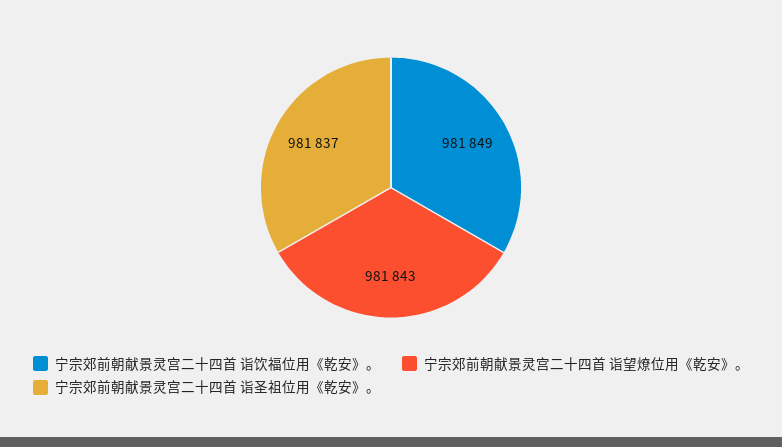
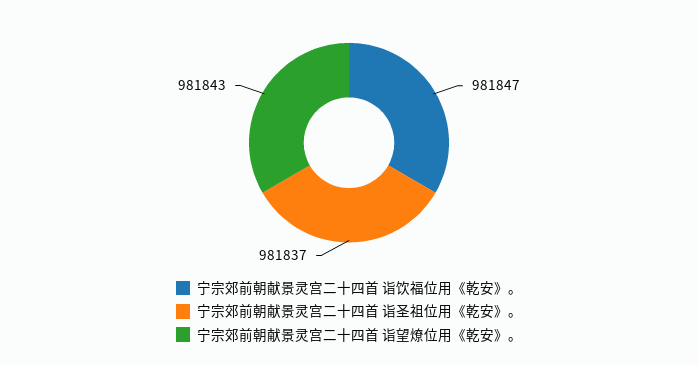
宁宗郊前朝献景灵宫二十四首 诣饮福位用《乾安》。: 981849 -> 981847

